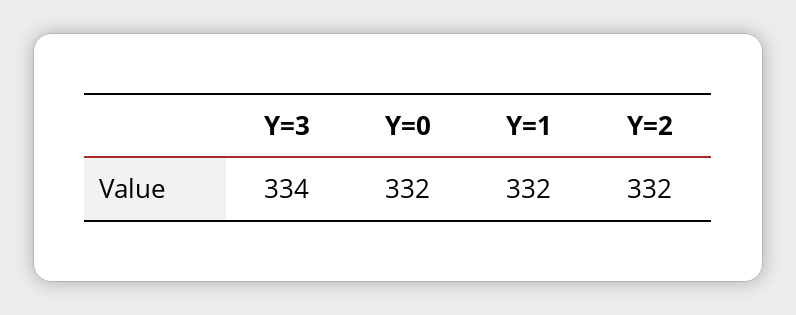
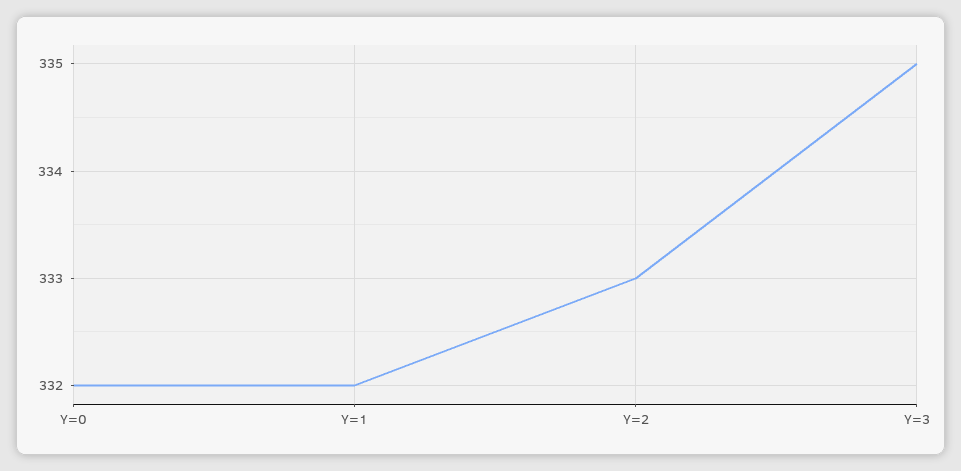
Y=3: 334 -> 335
Y=2: 332 -> 333

